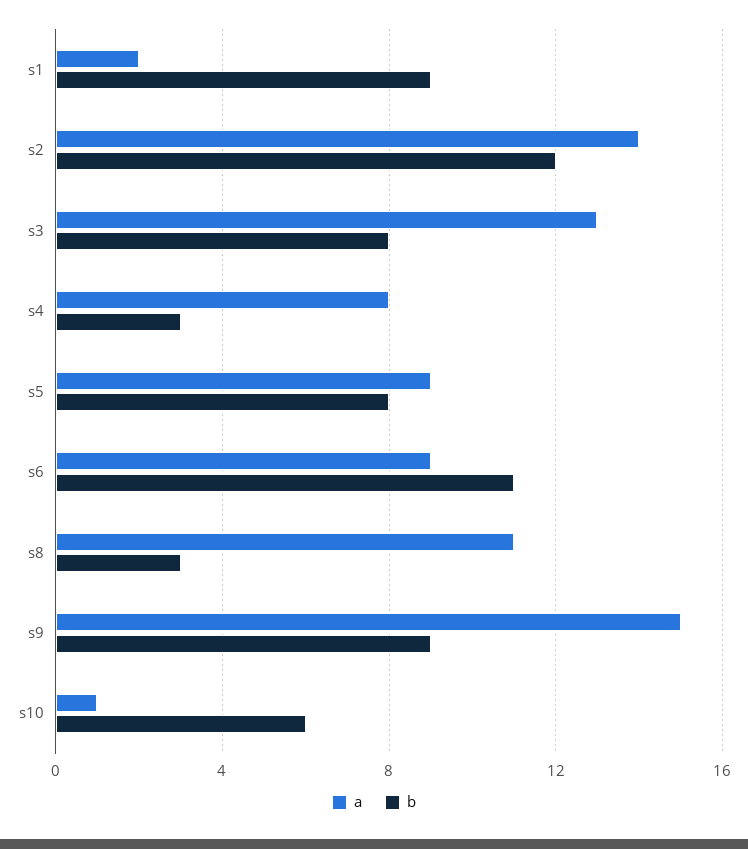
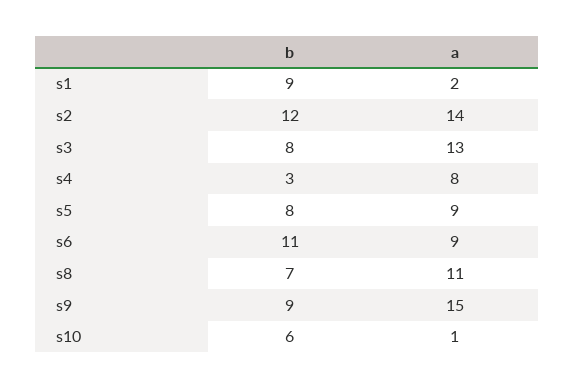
b, s8: 3 -> 7

